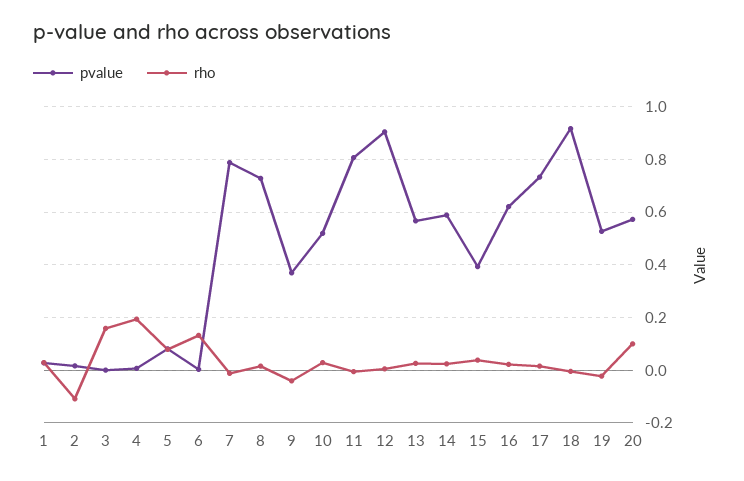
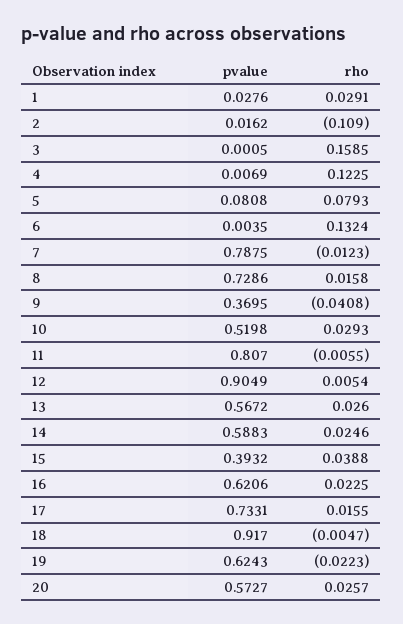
rho, 4: 0.2 -> 0.1225
pvalue, 19: 0.525 -> 0.6243
rho, 20: 0.1 -> 0.0257

